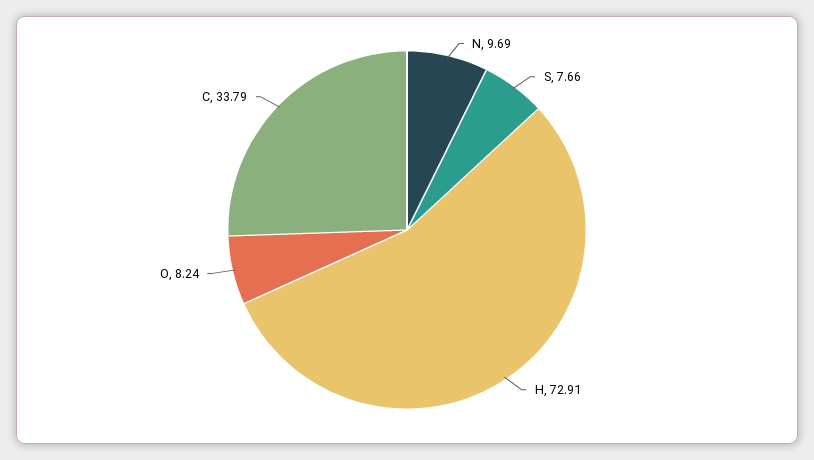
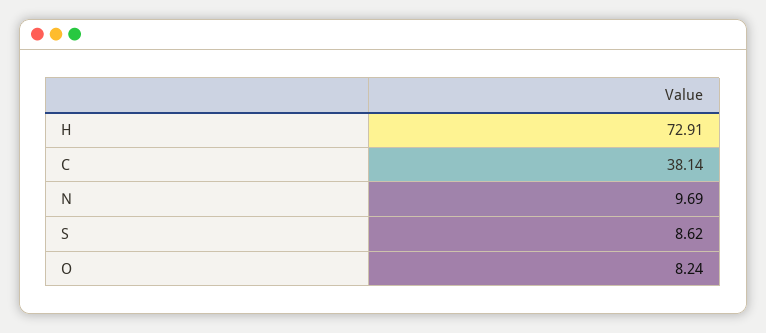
S: 7.66 -> 8.62
C: 33.79 -> 38.14

